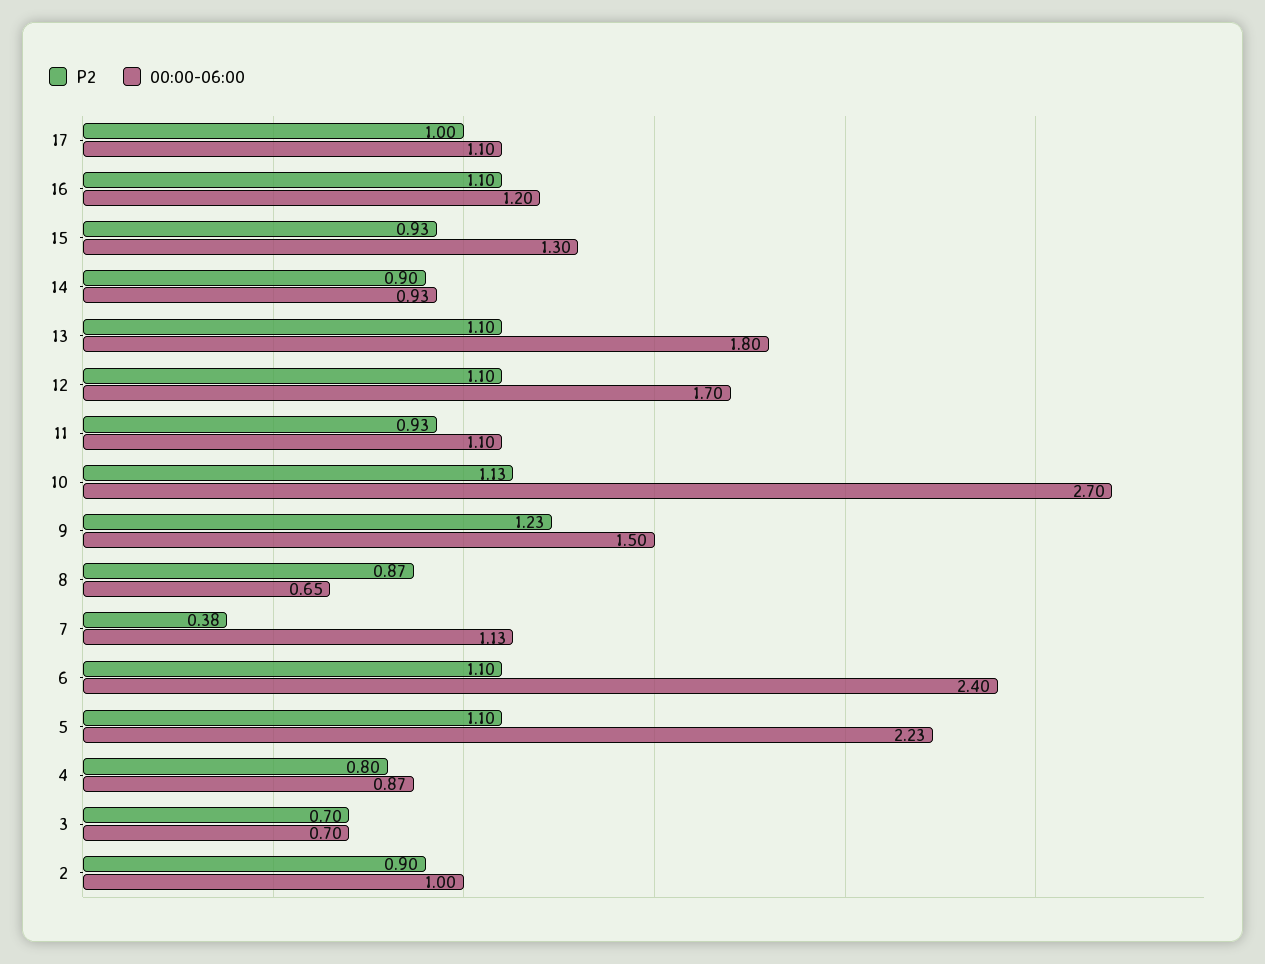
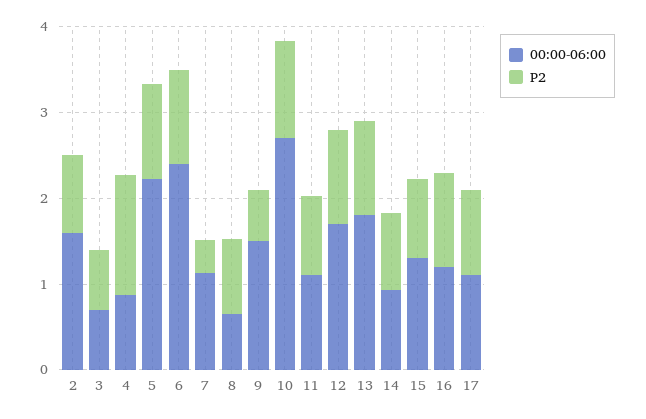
P2, 9: 1.23 -> 0.6
P2, 4: 0.8 -> 1.4
00:00-06:00, 2: 1 -> 1.6

